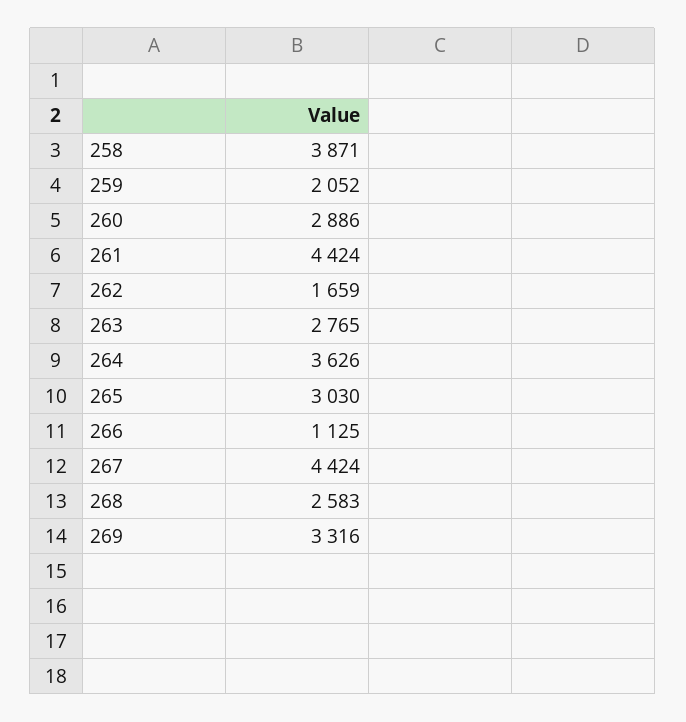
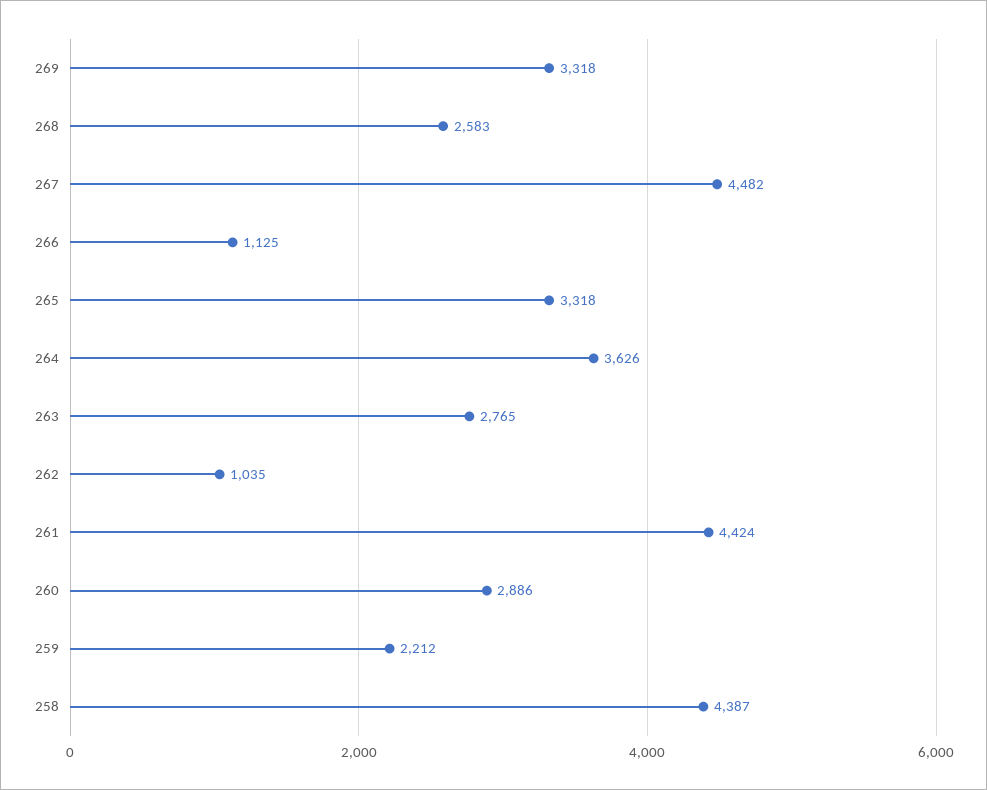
258: 3871 -> 4387
259: 2052 -> 2212
262: 1659 -> 1035
265: 3030 -> 3318
267: 4424 -> 4482
269: 3316 -> 3318

